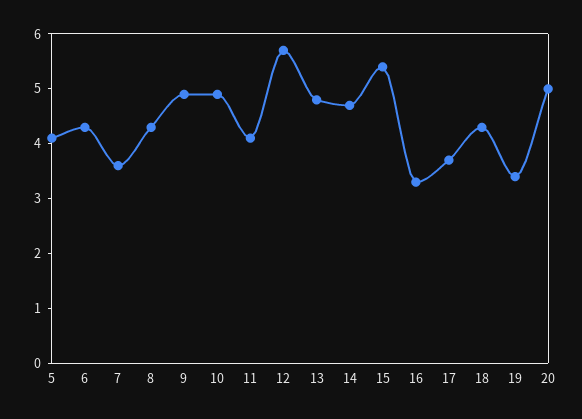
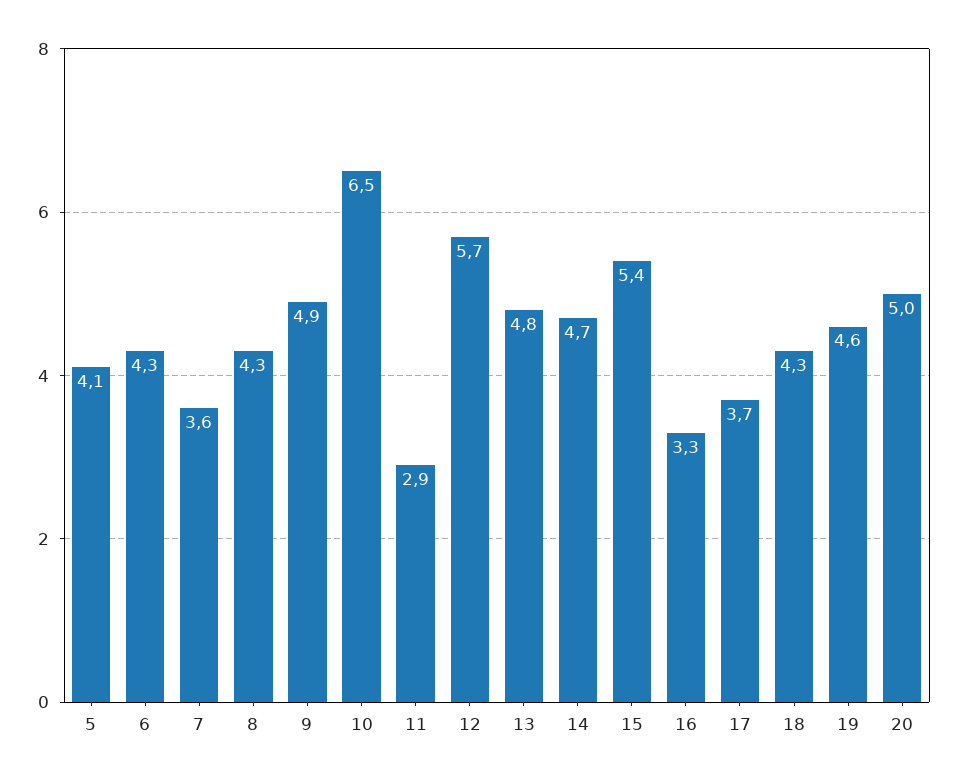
10: 5 -> 6.5
11: 4 -> 2.9
19: 3.5 -> 4.6

